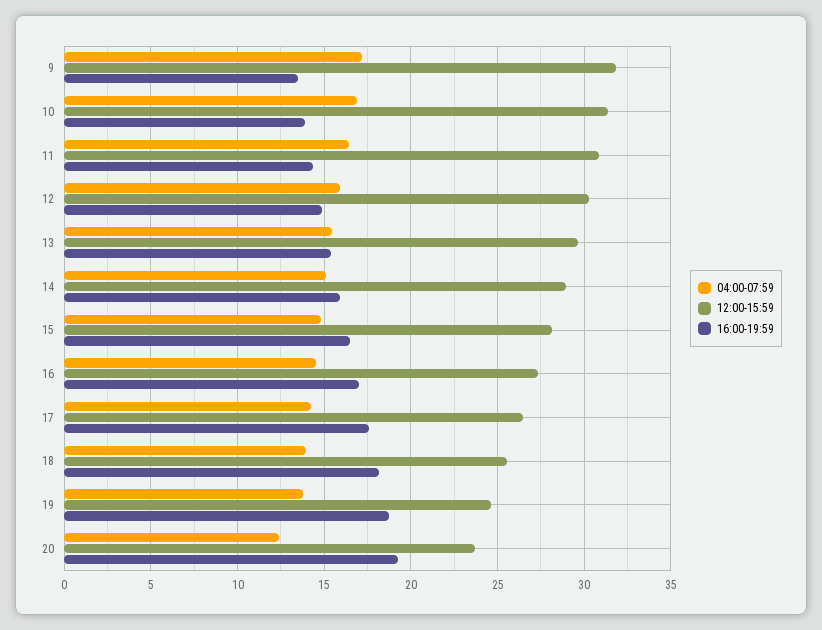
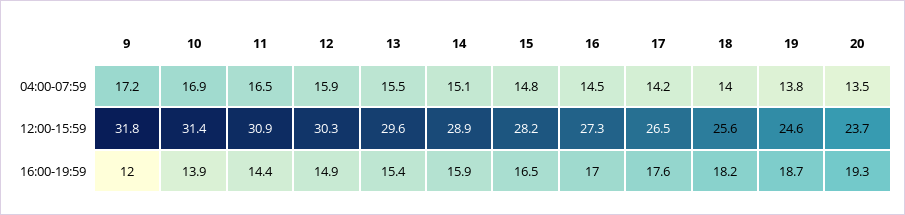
16:00-19:59, 9: 13.5 -> 12
04:00-07:59, 20: 12.5 -> 13.5

